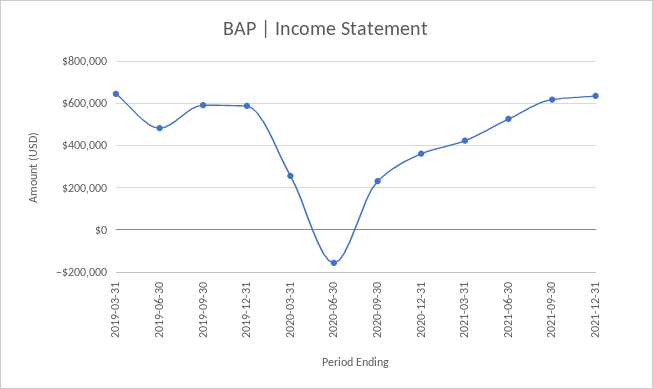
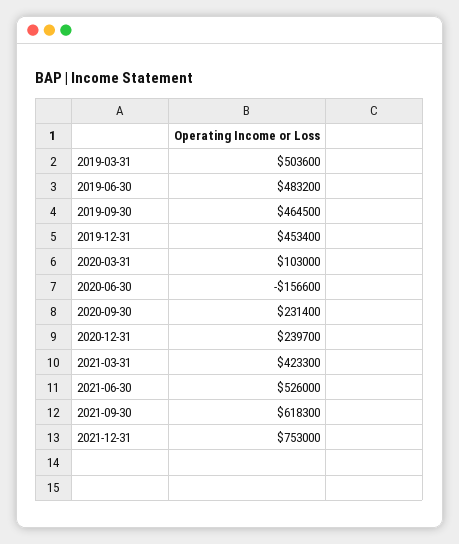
2019-03-31: 650000 -> 503600
2019-09-30: 600000 -> 464500
2019-12-31: 600000 -> 453400
2020-03-31: 250000 -> 103000
2020-12-31: 350000 -> 239700
2021-12-31: 650000 -> 753000

